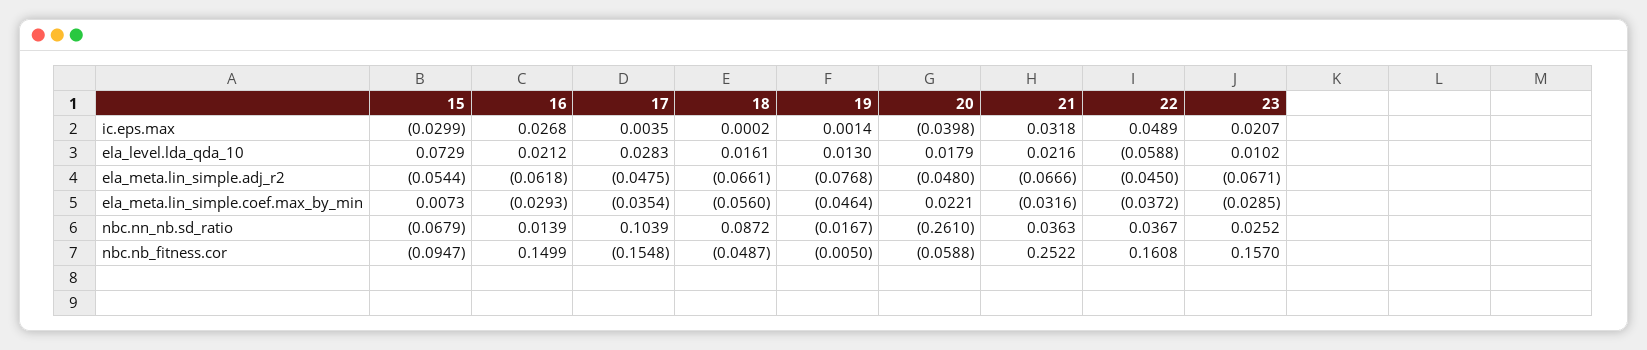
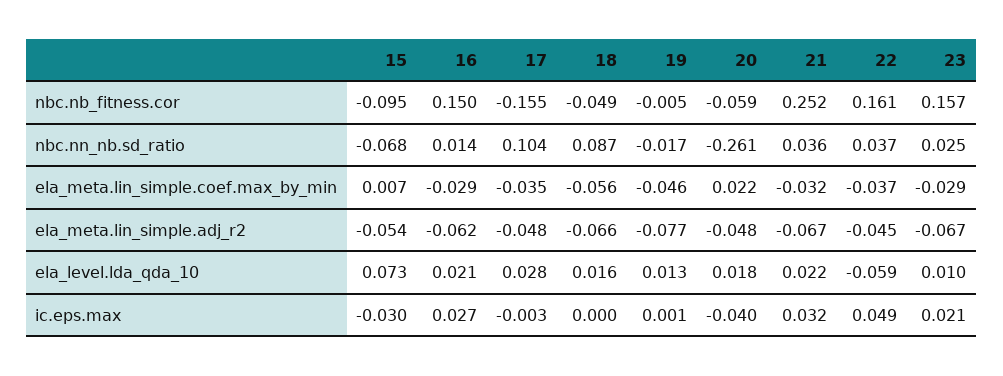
17, ic.eps.max: 0.0035 -> -0.003

